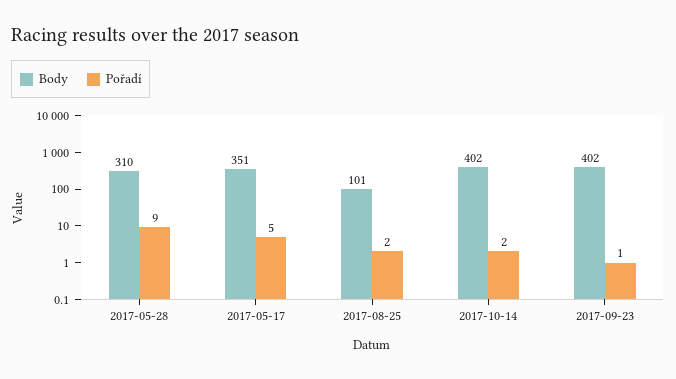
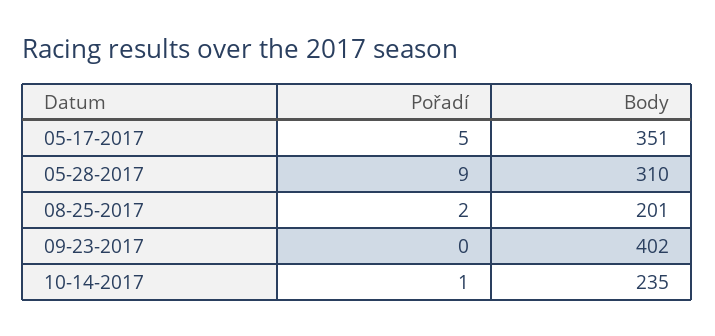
Body, 2017-08-25: 101 -> 201
Body, 2017-10-14: 402 -> 235
Pořadí, 2017-10-14: 2 -> 1
Pořadí, 2017-09-23: 1 -> 0

